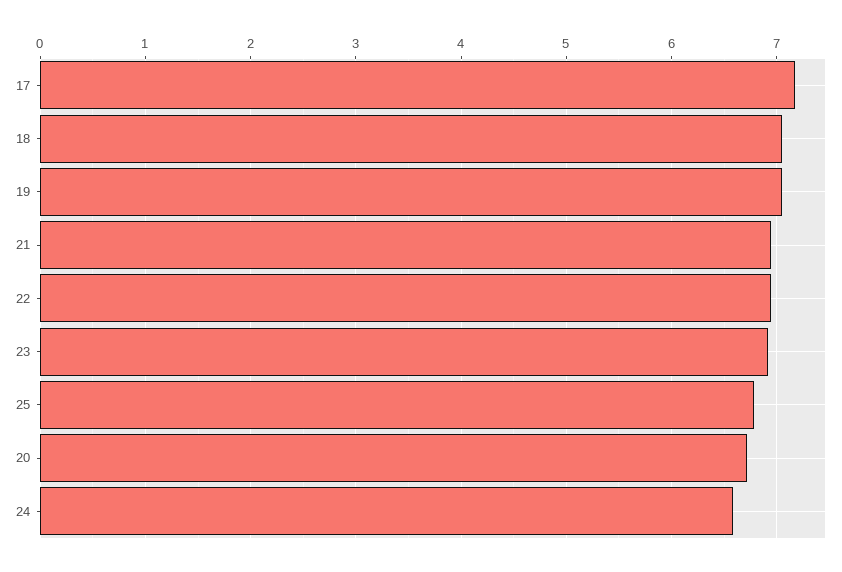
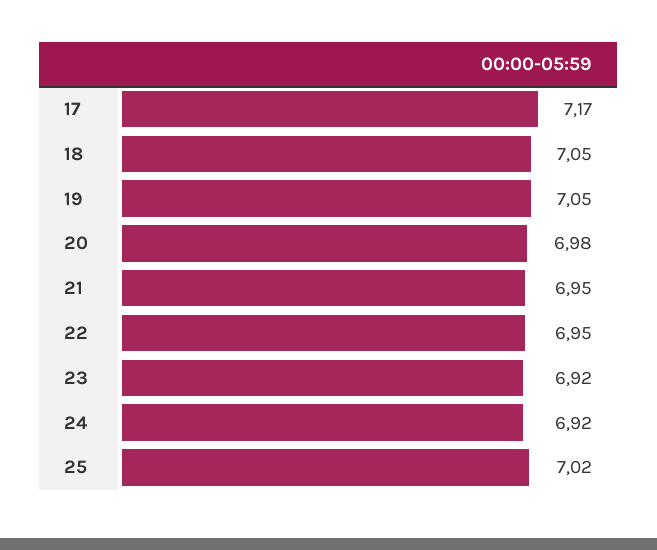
25: 6.8 -> 7.02
20: 6.7 -> 6.98
24: 6.6 -> 6.92

